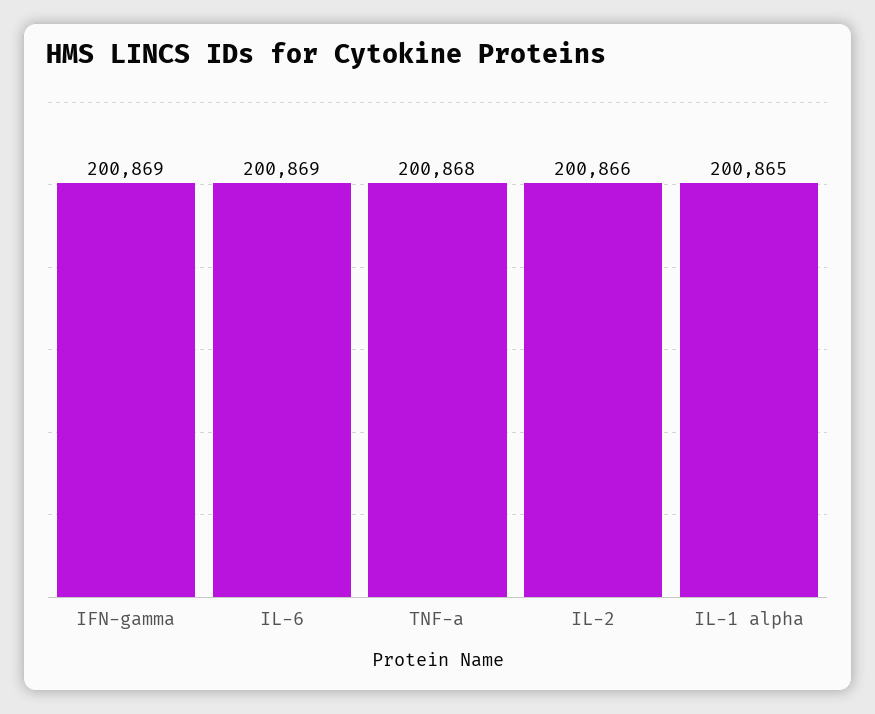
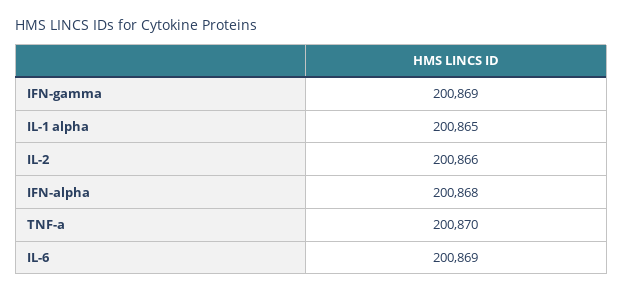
TNF-a: 200868 -> 200870
IFN-alpha: none -> 200868

